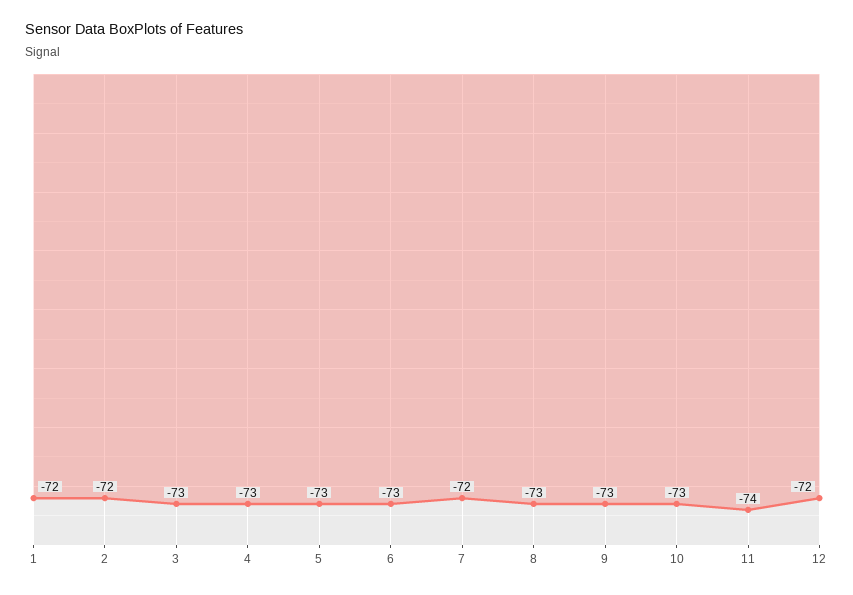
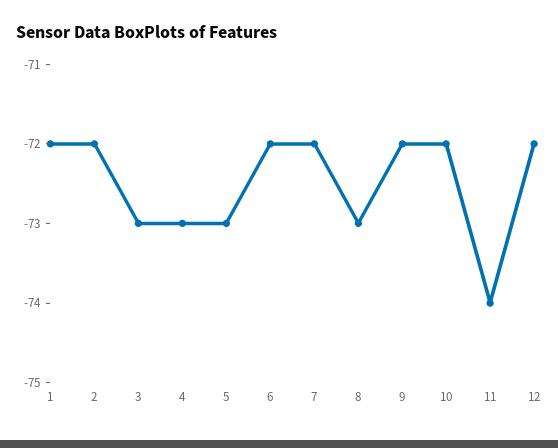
6: -73 -> -72
9: -73 -> -72
10: -73 -> -72

